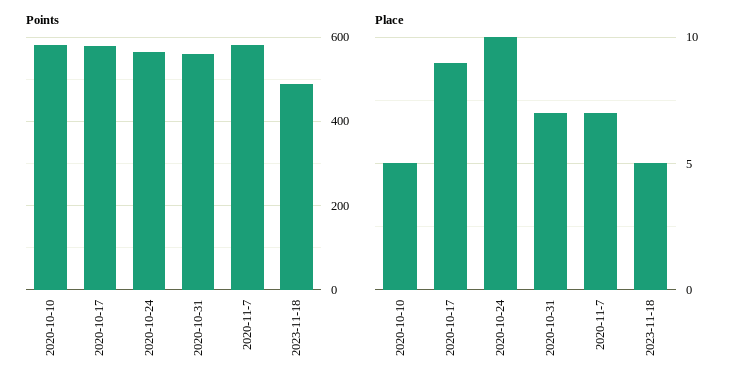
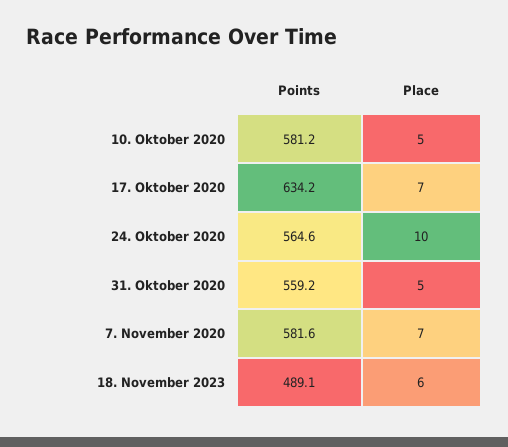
Points, 2020-10-17: 580 -> 634.2
Place, 2020-10-17: 9 -> 7
Place, 2020-10-31: 7 -> 5
Place, 2023-11-18: 5 -> 6

